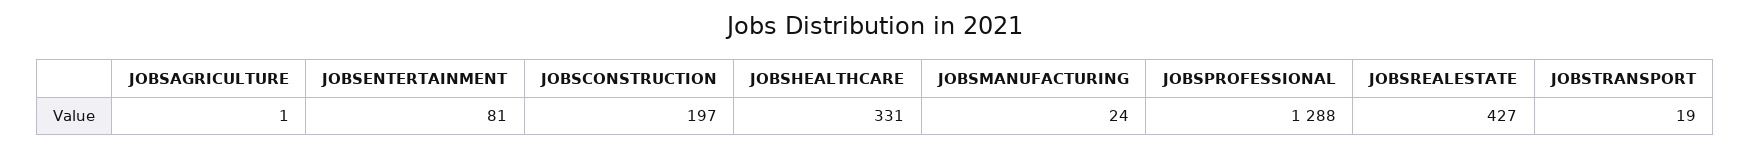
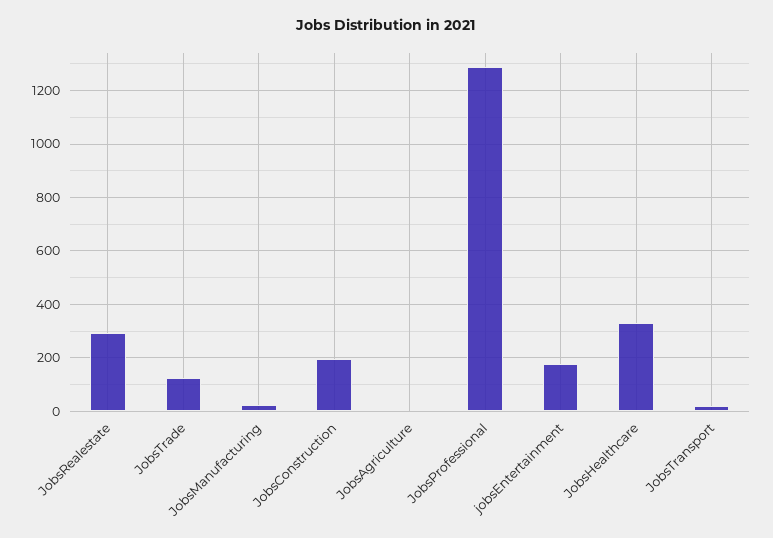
JOBSENTERTAINMENT: 81 -> 175
JOBSREALESTATE: 427 -> 300
JobsTrade: none -> 125

